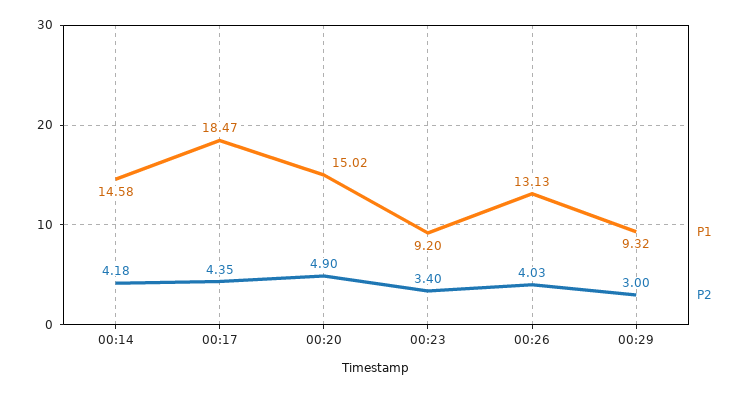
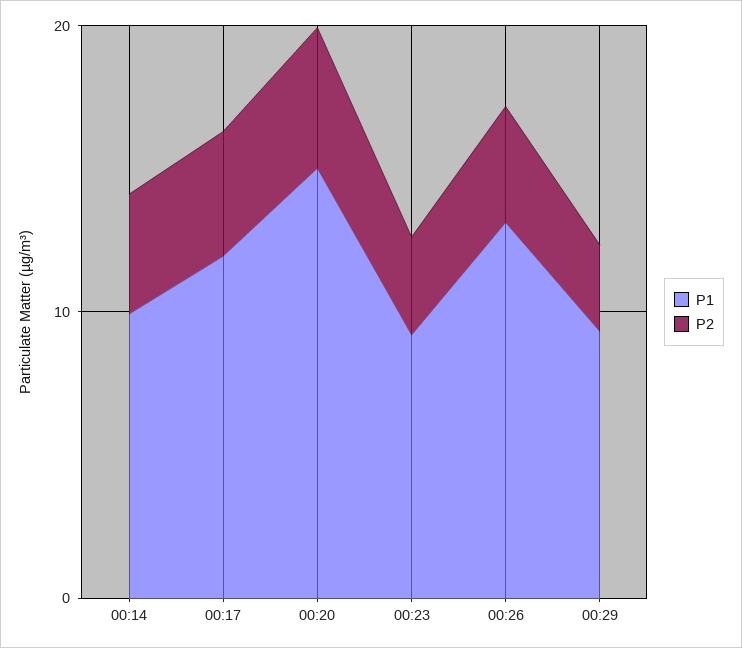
P1, 00:14: 14.58 -> 10
P1, 00:17: 18.47 -> 12

